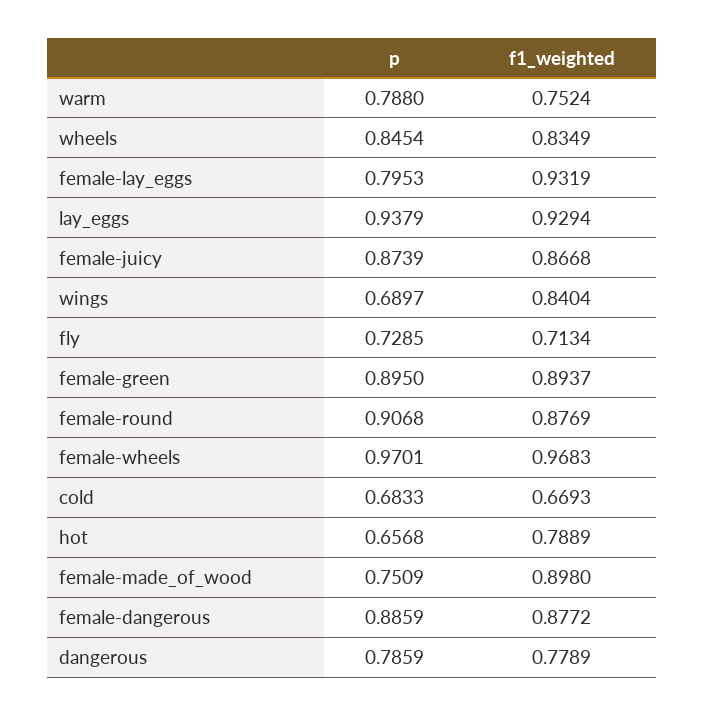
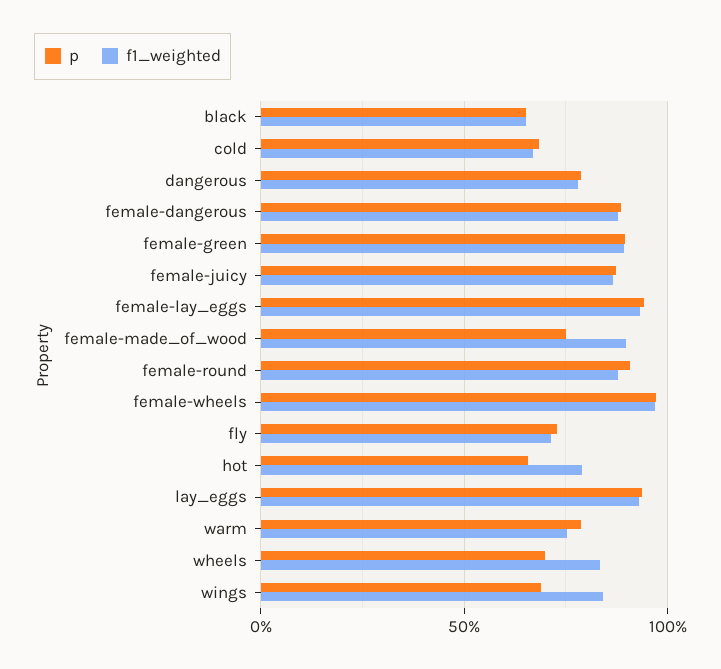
p, wheels: 0.8454 -> 0.7
p, female-lay_eggs: 0.7953 -> 0.95
p, black: none -> 0.65
f1_weighted, black: none -> 0.65

